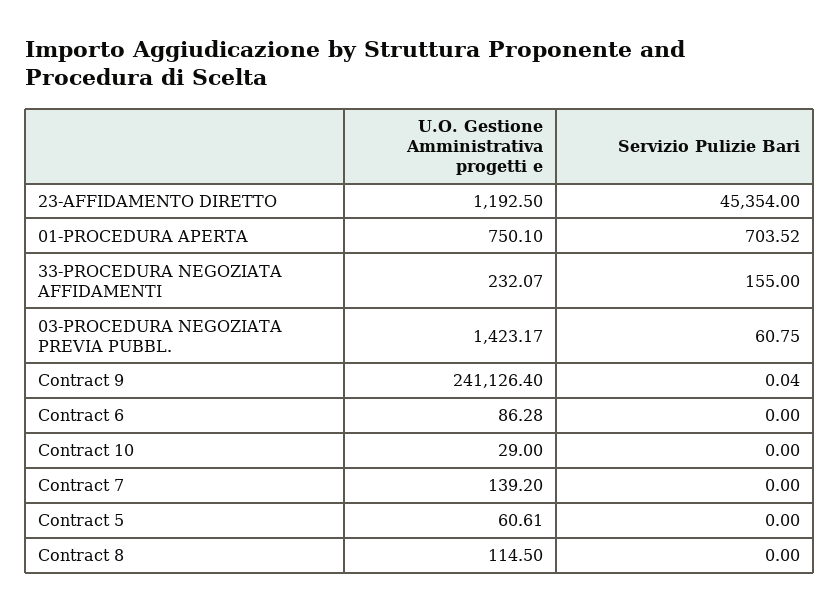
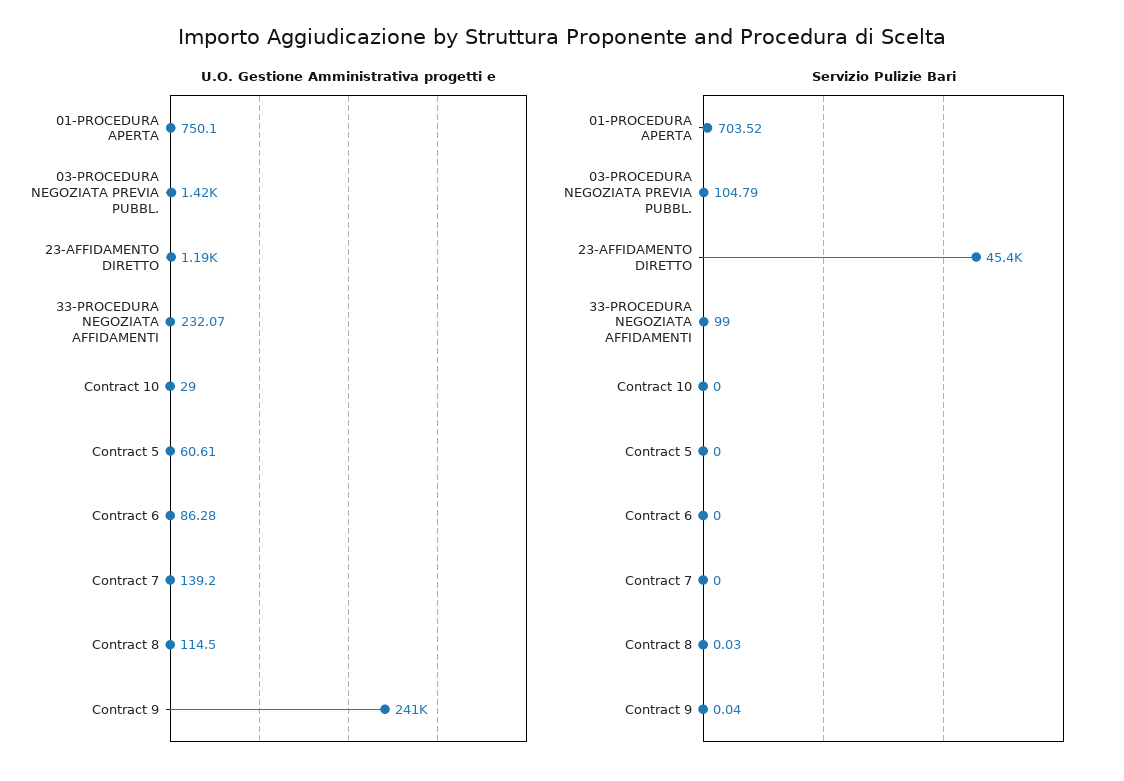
Servizio Pulizie Bari, 33-PROCEDURA NEGOZIATA AFFIDAMENTI: 155 -> 99
Servizio Pulizie Bari, 03-PROCEDURA NEGOZIATA PREVIA PUBBL.: 60.75 -> 104.79
Servizio Pulizie Bari, Contract 8: 0 -> 0.03

